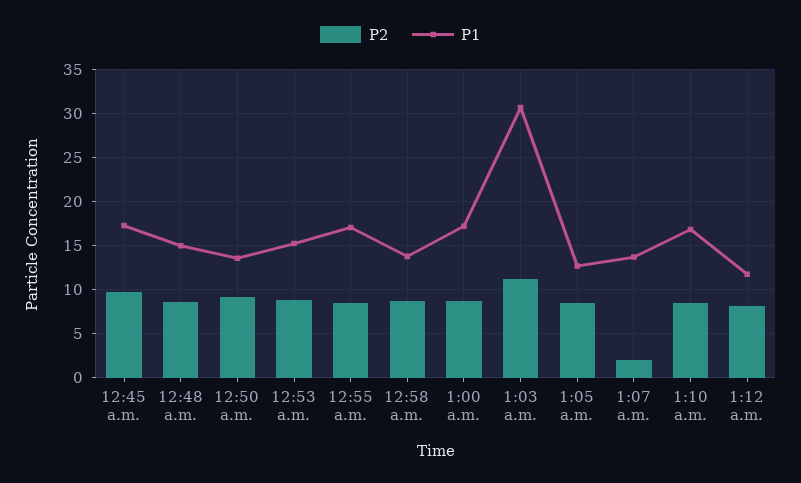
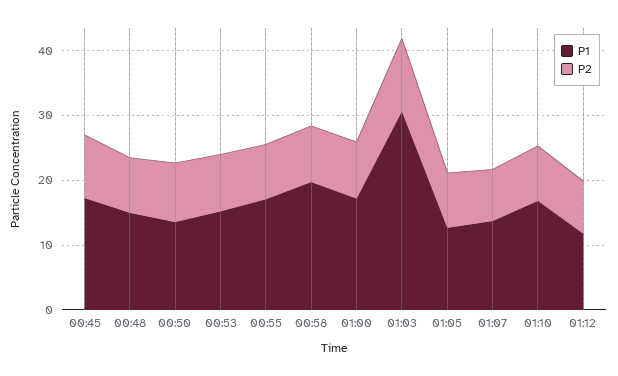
P1, 12:58 a.m.: 14 -> 20
P2, 1:07 a.m.: 2 -> 8

